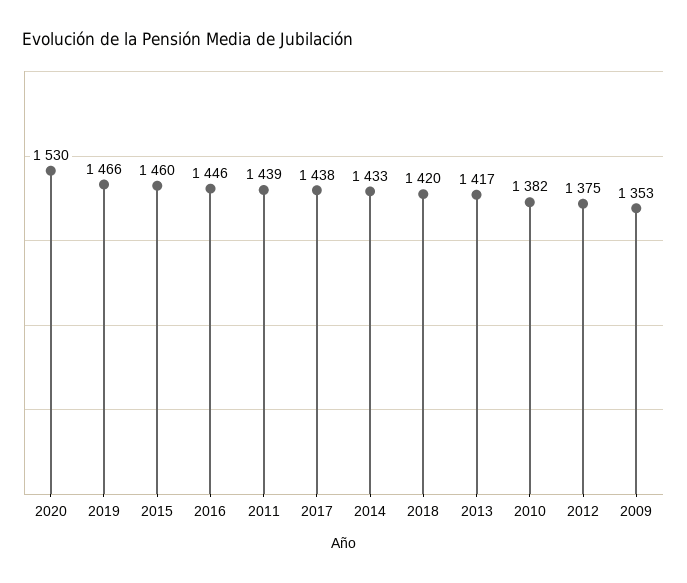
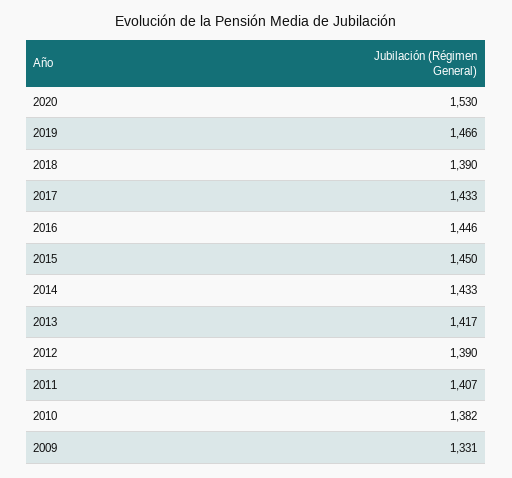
2015: 1460 -> 1450
2011: 1439 -> 1407
2017: 1438 -> 1433
2018: 1420 -> 1390
2012: 1375 -> 1390
2009: 1353 -> 1331

